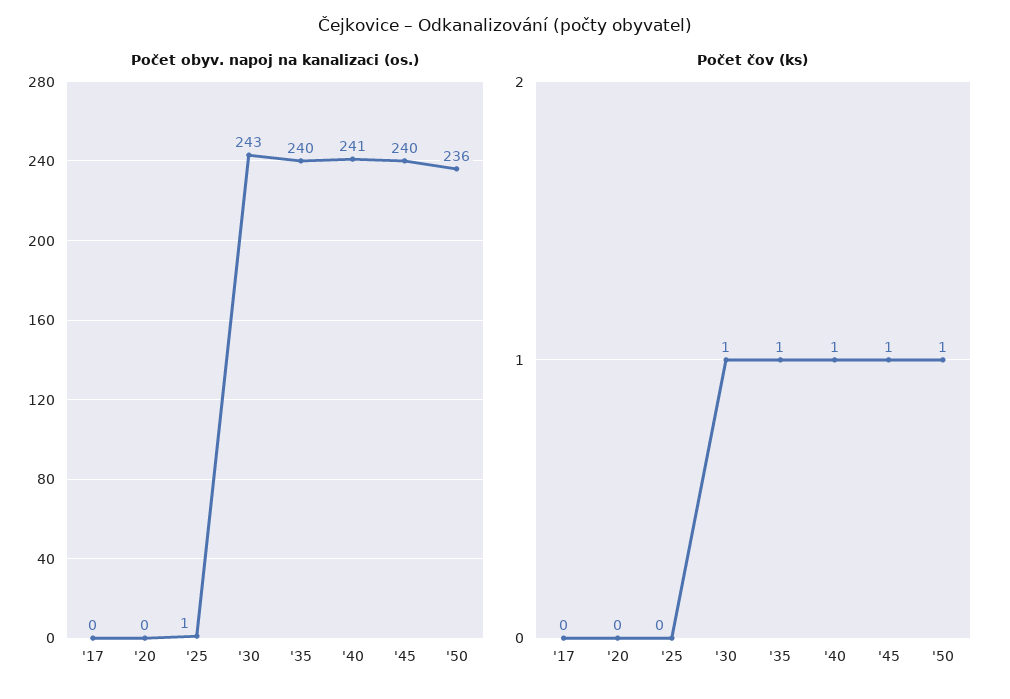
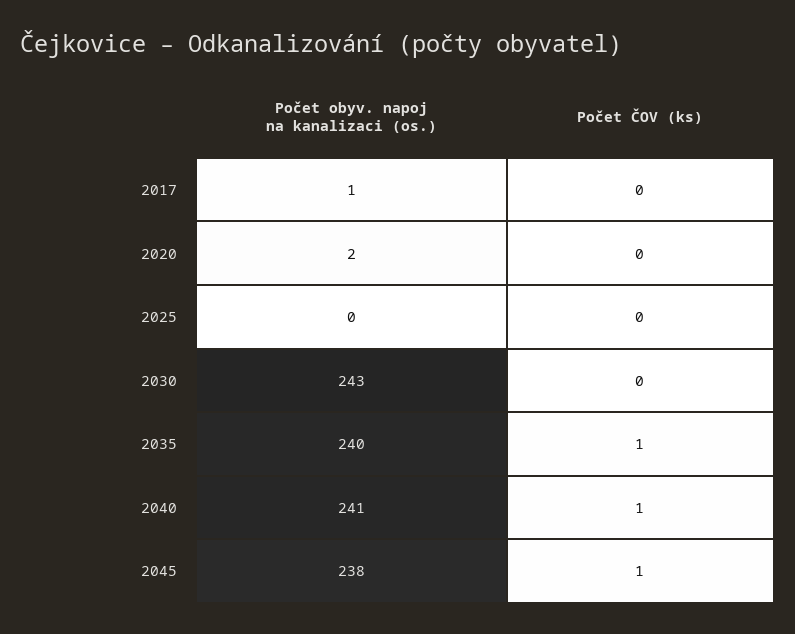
Počet obyv. napoj na kanalizaci (os.), '17: 0 -> 1
Počet obyv. napoj na kanalizaci (os.), '20: 0 -> 2
Počet obyv. napoj na kanalizaci (os.), '25: 1 -> 0
Počet obyv. napoj na kanalizaci (os.), '45: 240 -> 238
Počet obyv. napoj na kanalizaci (os.), '50: 236 -> none
Počet čov (ks), '30: 1 -> 0
Počet čov (ks), '50: 1 -> none

